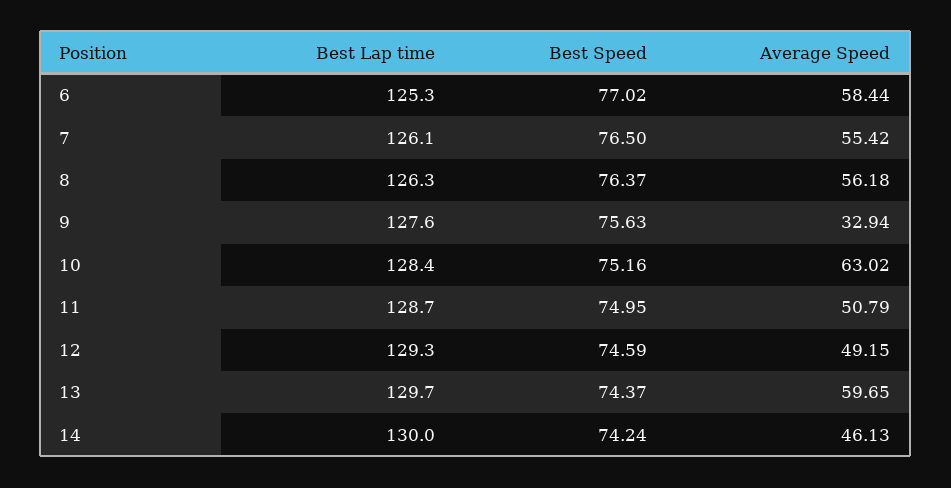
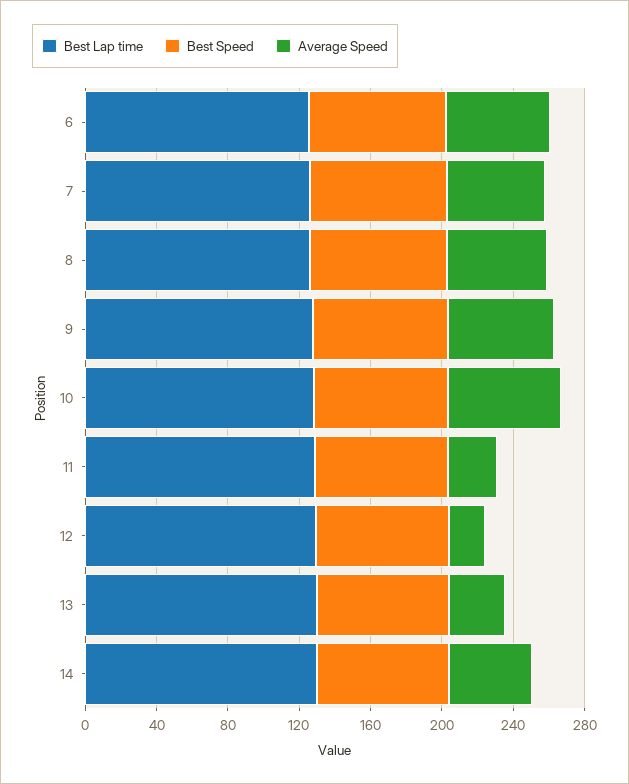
Average Speed, 9: 32.94 -> 60
Average Speed, 11: 50.79 -> 30
Average Speed, 12: 49.15 -> 20
Average Speed, 13: 59.65 -> 30

